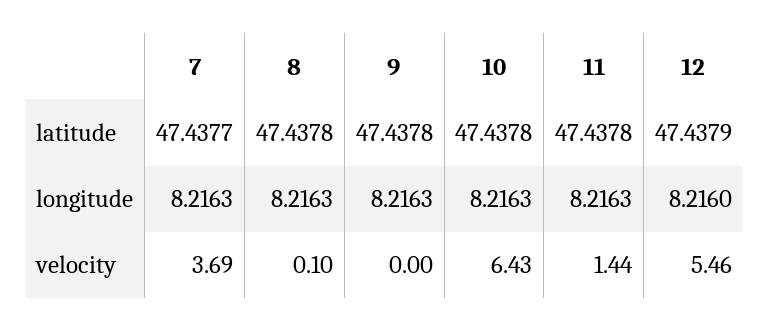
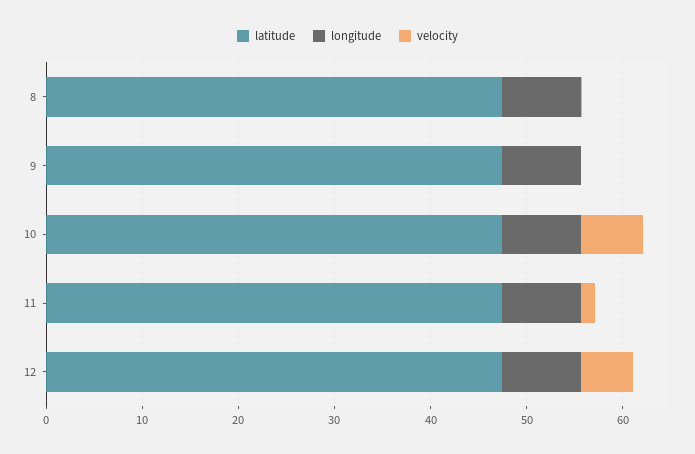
latitude, 7: 47.4377 -> none
longitude, 7: 8.2163 -> none
velocity, 7: 3.69 -> none

